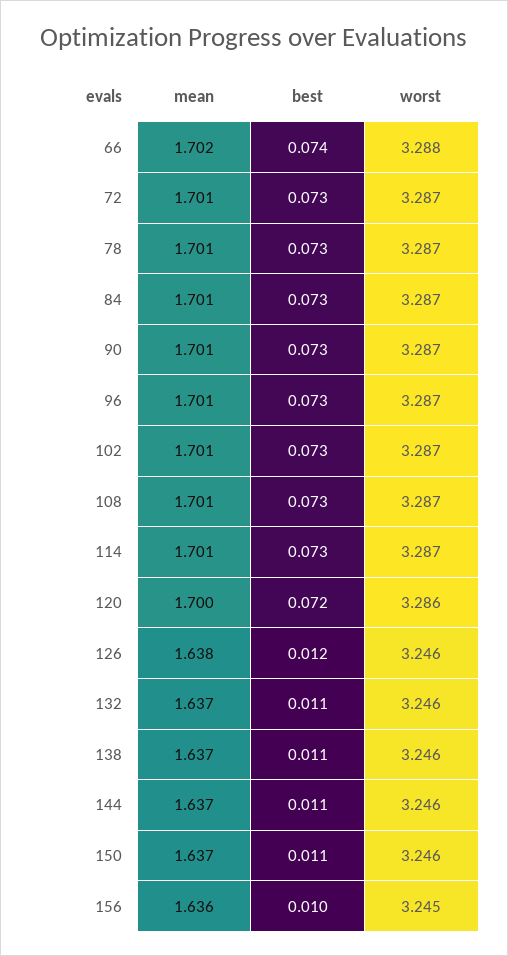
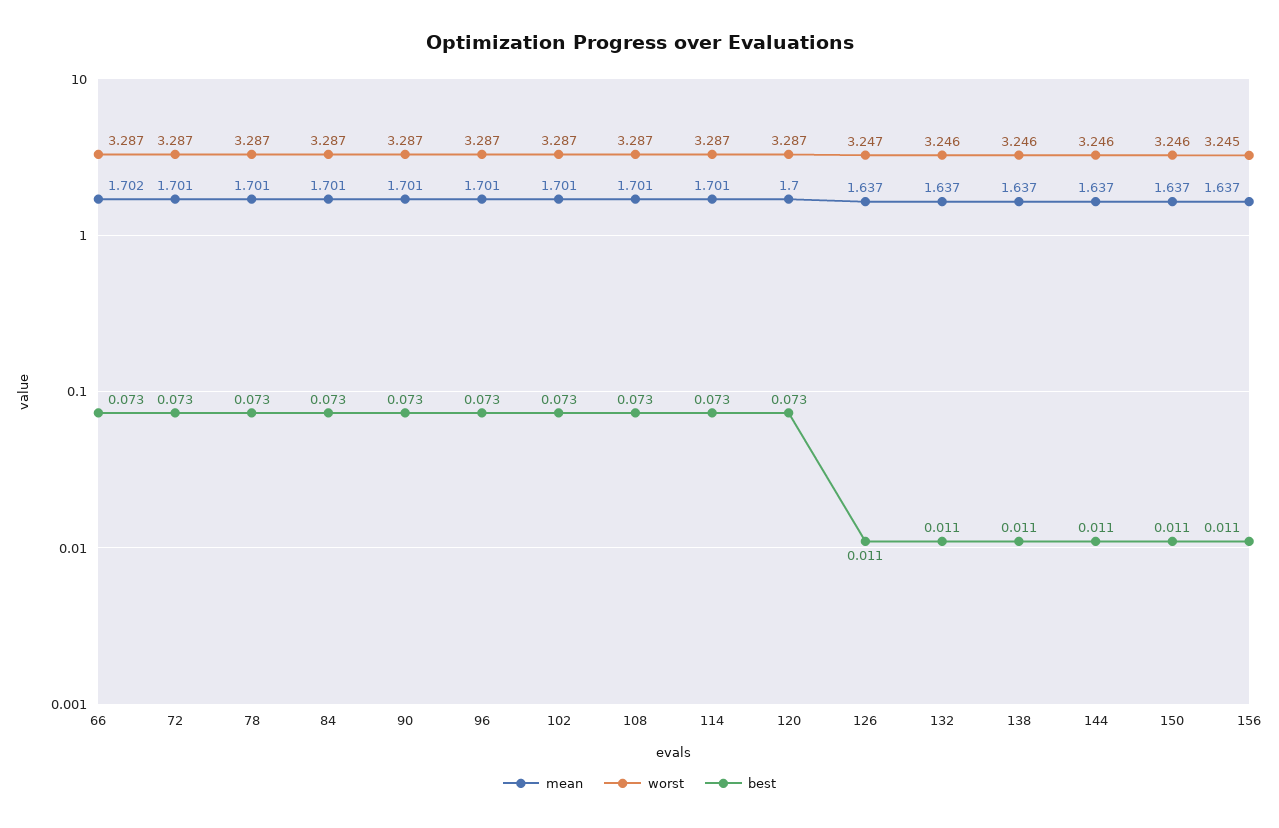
best, 66: 0.074 -> 0.073
worst, 66: 3.288 -> 3.287
best, 120: 0.072 -> 0.073
worst, 120: 3.286 -> 3.287
mean, 126: 1.638 -> 1.637
best, 126: 0.012 -> 0.011
worst, 126: 3.246 -> 3.247
mean, 156: 1.636 -> 1.637
best, 156: 0.01 -> 0.011

